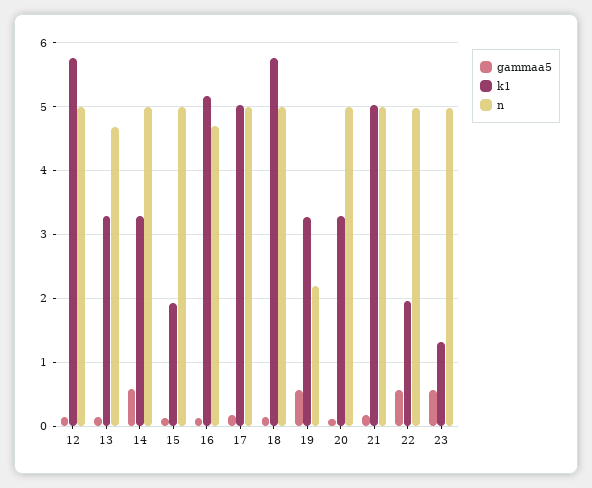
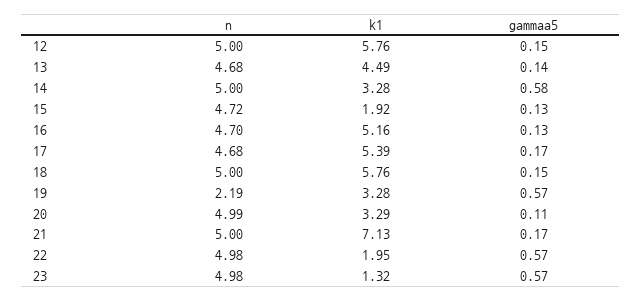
k1, 13: 3.3 -> 4.49
n, 15: 5 -> 4.72
k1, 17: 5 -> 5.39
n, 17: 5 -> 4.68
k1, 21: 5 -> 7.13

